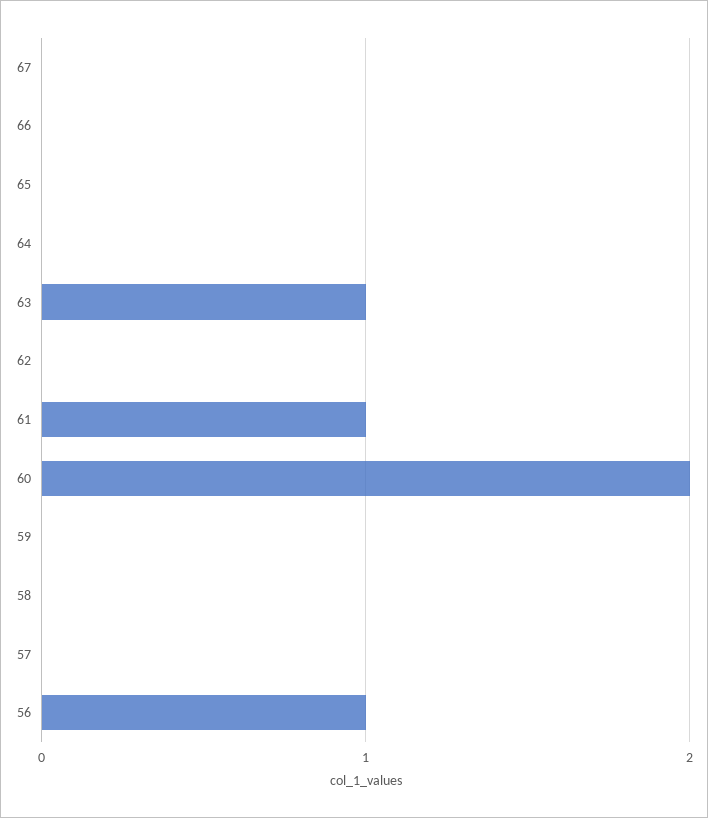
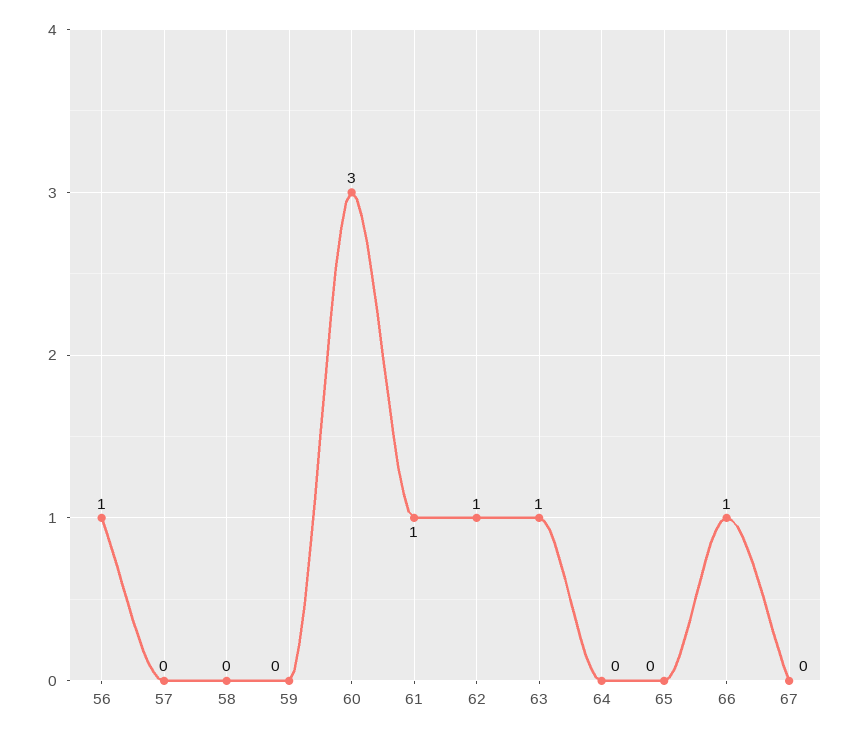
66: 0 -> 1
62: 0 -> 1
60: 2 -> 3

